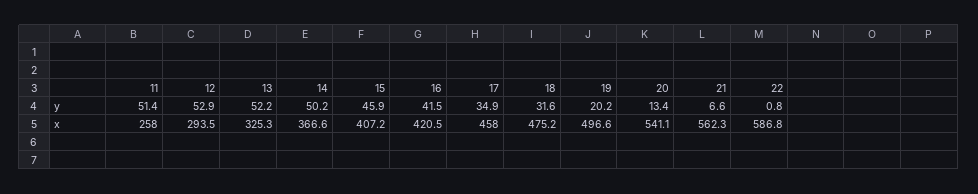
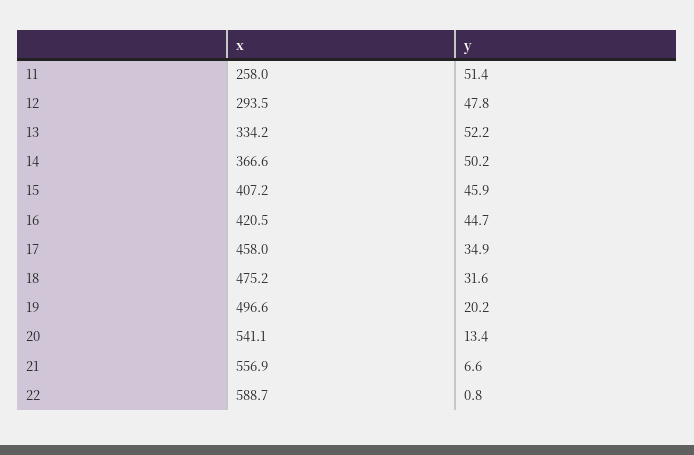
12, y: 52.9 -> 47.8
16, y: 41.5 -> 44.7
13, x: 325.3 -> 334.2
21, x: 562.3 -> 556.9
22, x: 586.8 -> 588.7

